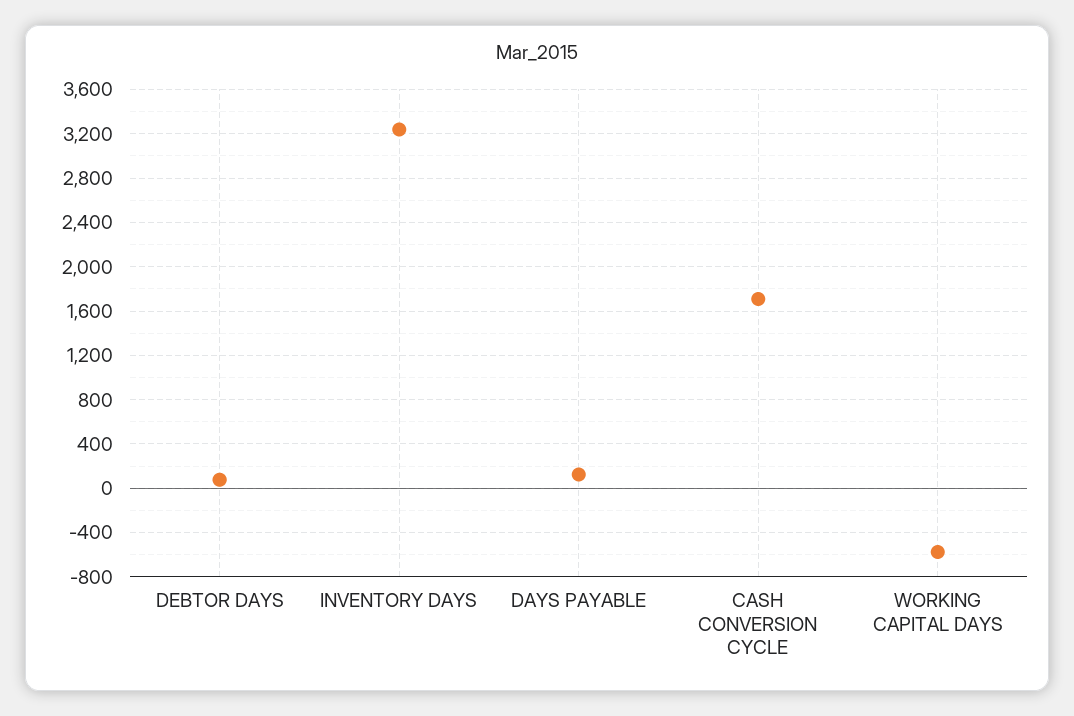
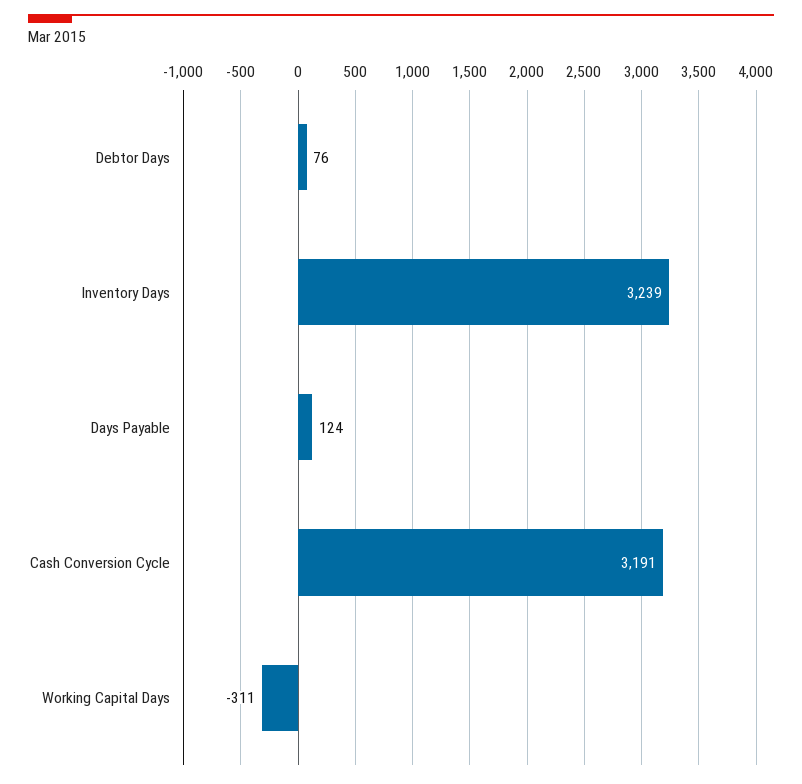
CASH CONVERSION CYCLE: 1700 -> 3191
WORKING CAPITAL DAYS: -600 -> -311

